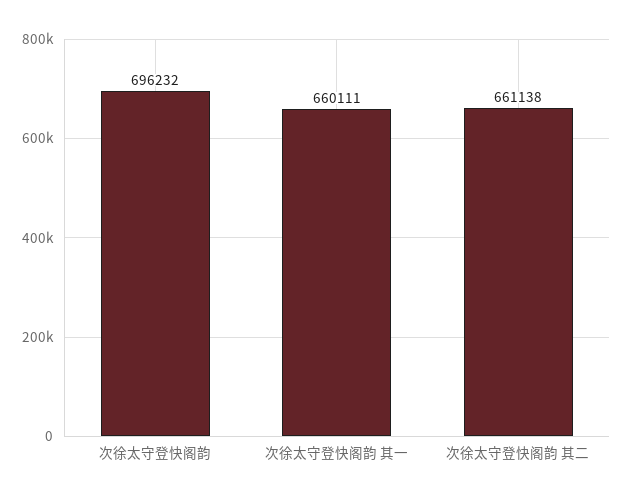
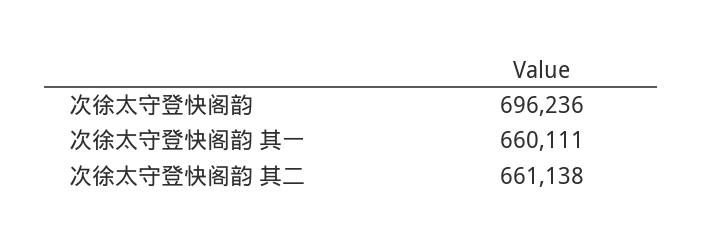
次徐太守登快阁韵: 696232 -> 696236

